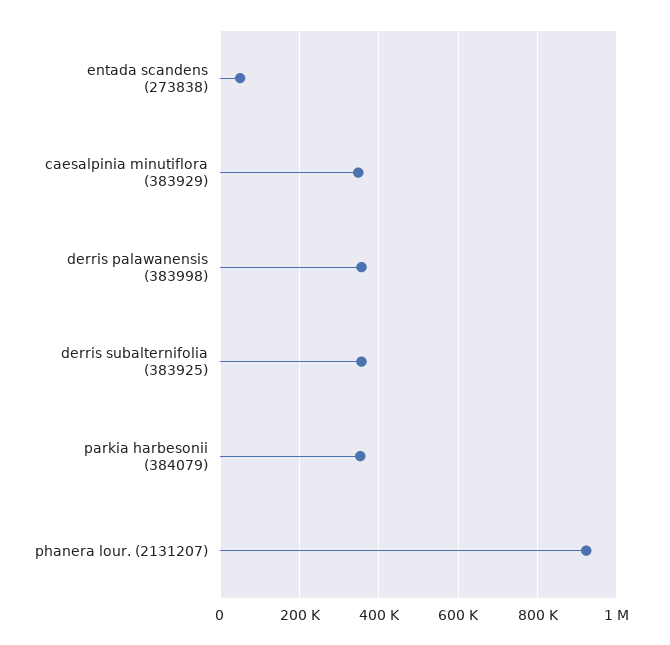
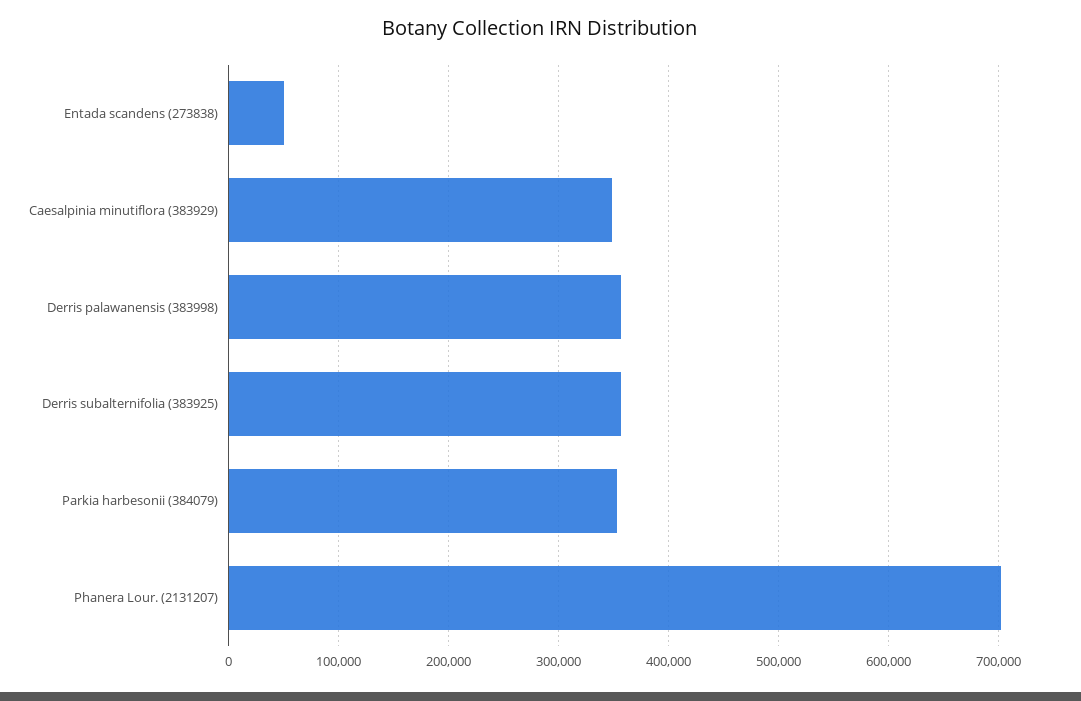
phanera lour. (2131207): 920000 -> 700000

